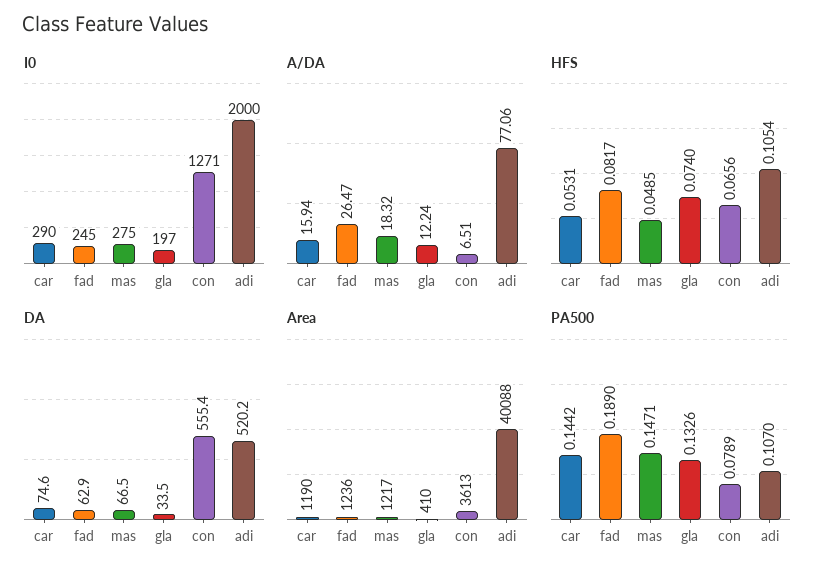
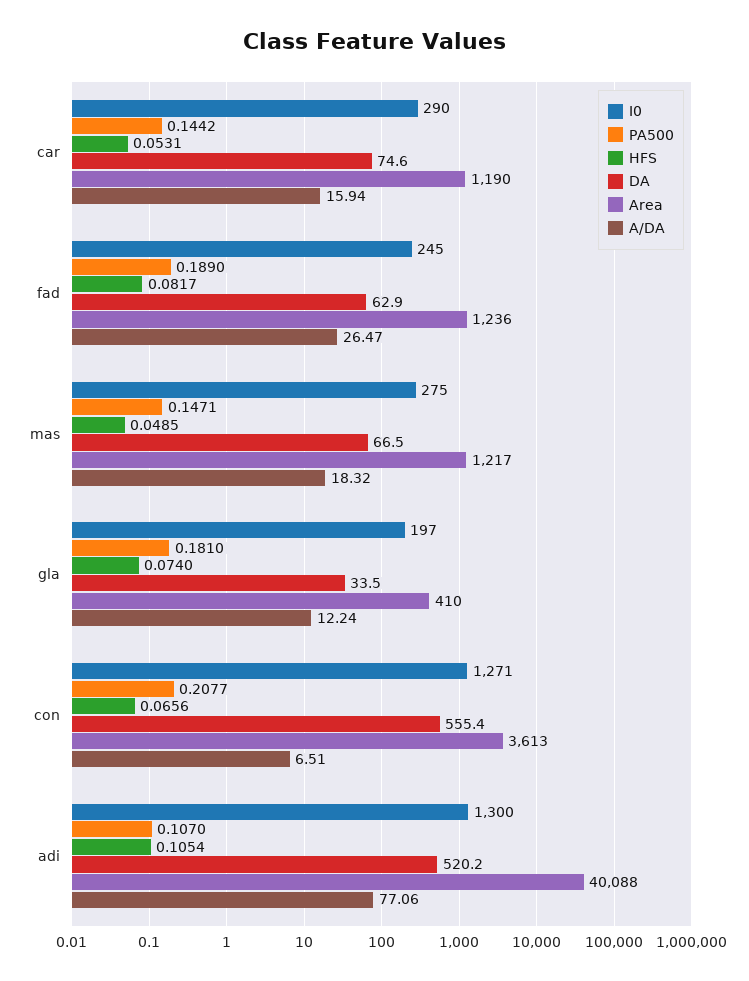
I0, adi: 2000 -> 1300
PA500, gla: 0.1326 -> 0.181
PA500, con: 0.0789 -> 0.2077

